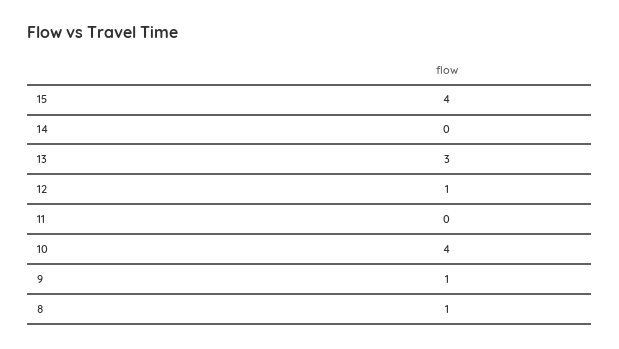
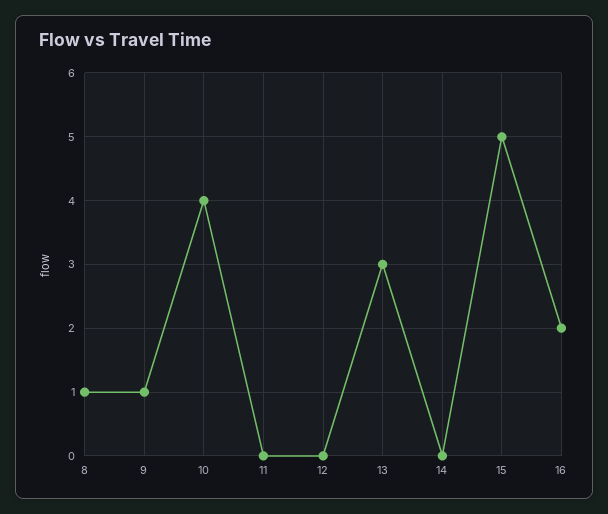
15: 4 -> 5
12: 1 -> 0
16: none -> 2

